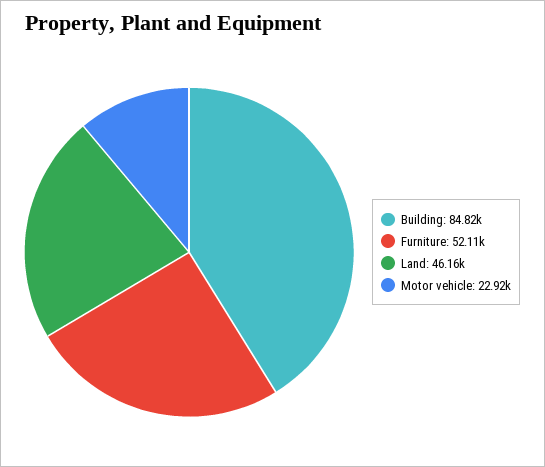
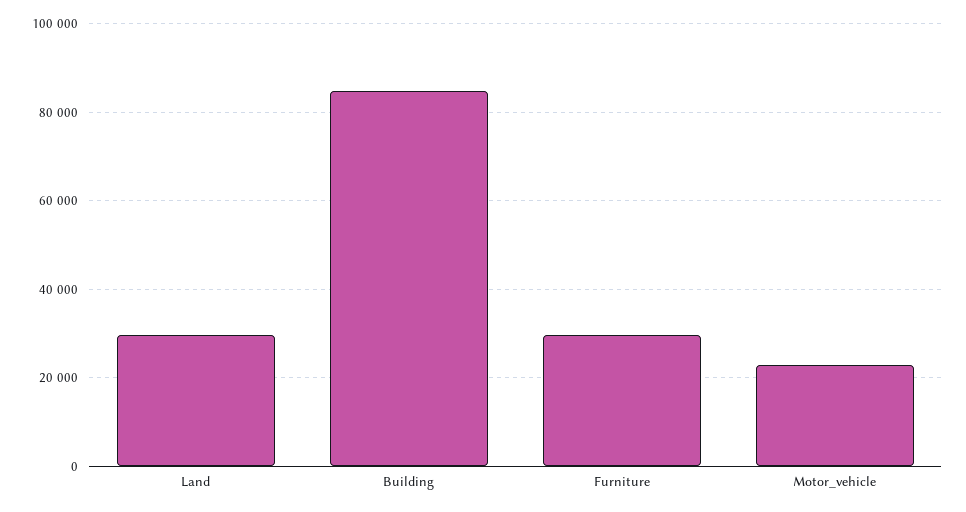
Furniture: 52110 -> 30000
Land: 46160 -> 30000

